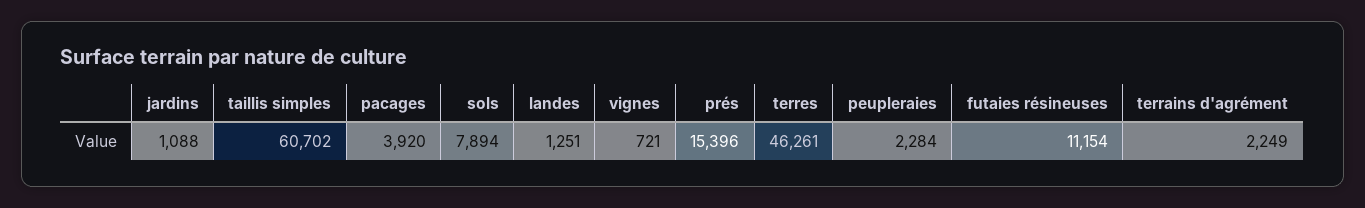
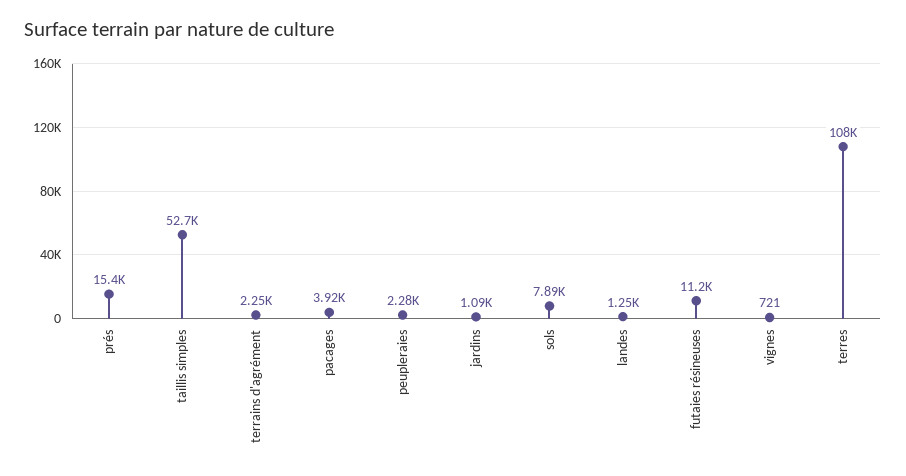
taillis simples: 60702 -> 52700
terres: 46261 -> 108000

